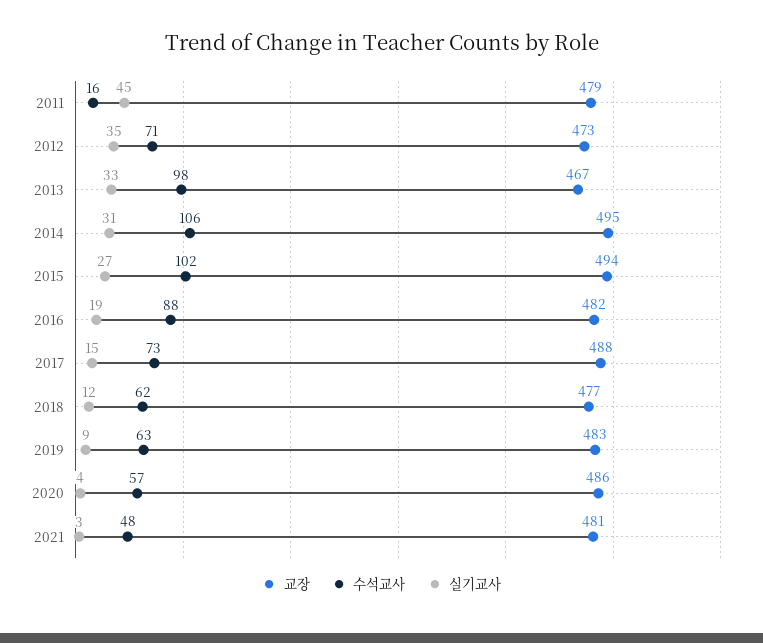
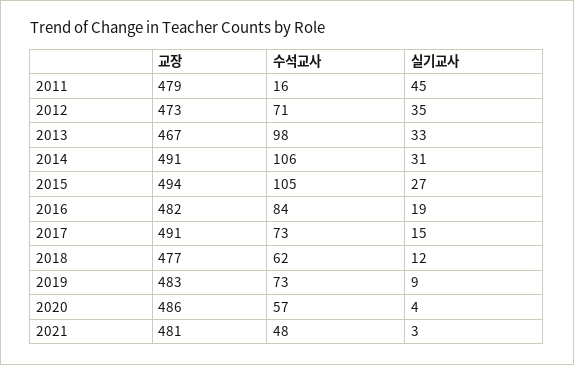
교장, 2014: 495 -> 491
수석교사, 2015: 102 -> 105
수석교사, 2016: 88 -> 84
교장, 2017: 488 -> 491
수석교사, 2019: 63 -> 73

